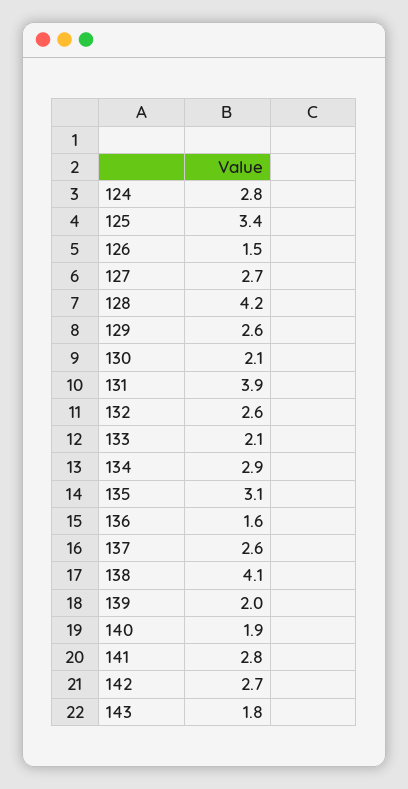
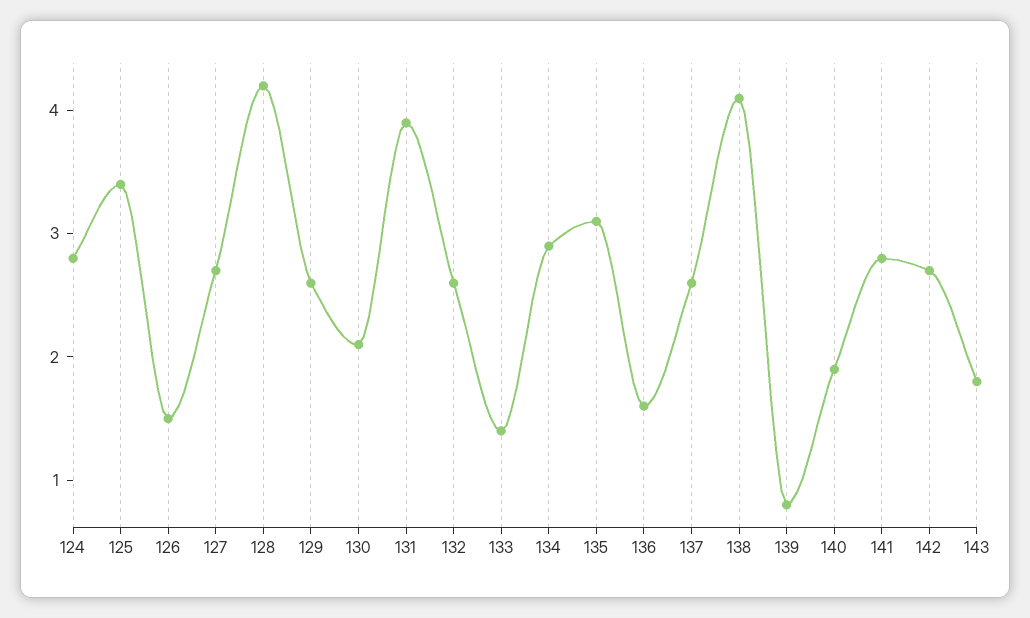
133: 2.1 -> 1.4
139: 2 -> 0.8

